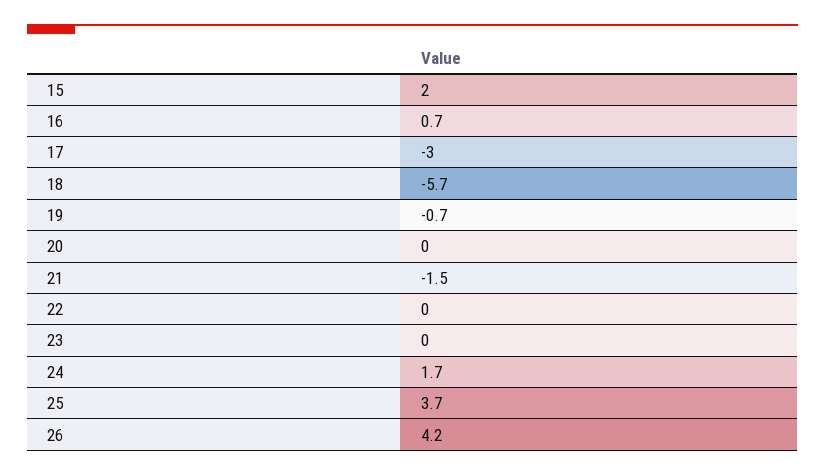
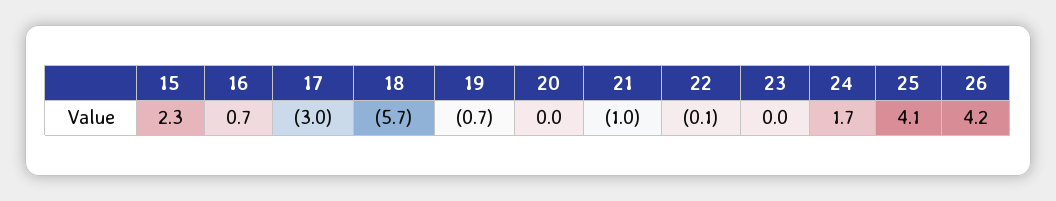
15: 2 -> 2.3
21: -1.5 -> -1
22: 0 -> -0.1
25: 3.7 -> 4.1

